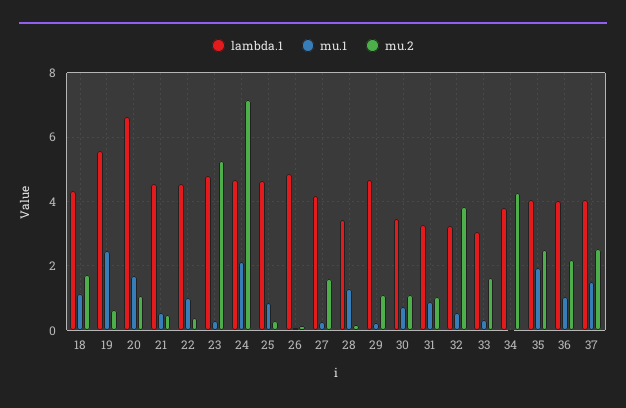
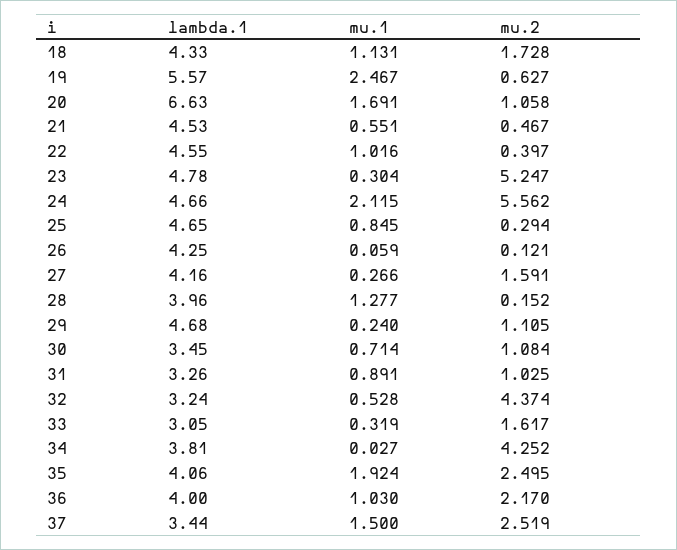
mu.2, 24: 7.2 -> 5.562
lambda.1, 26: 4.8 -> 4.25
lambda.1, 28: 3.4 -> 3.96
mu.2, 32: 3.8 -> 4.374
lambda.1, 37: 4 -> 3.44

